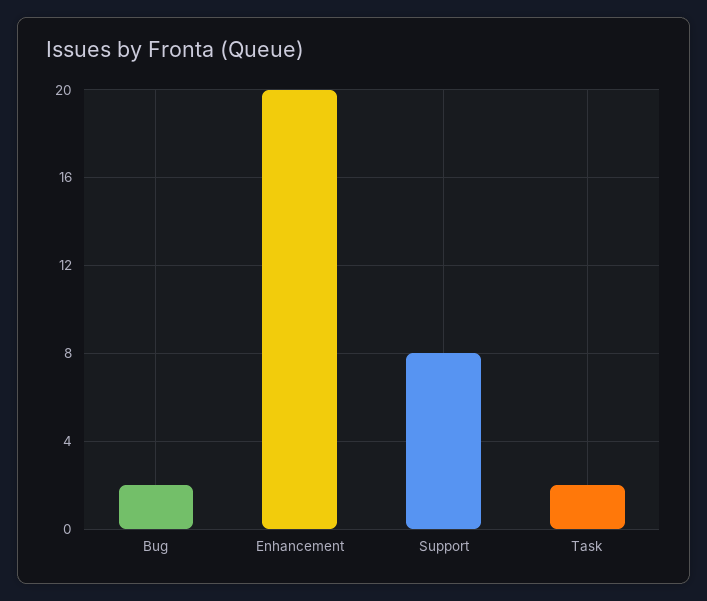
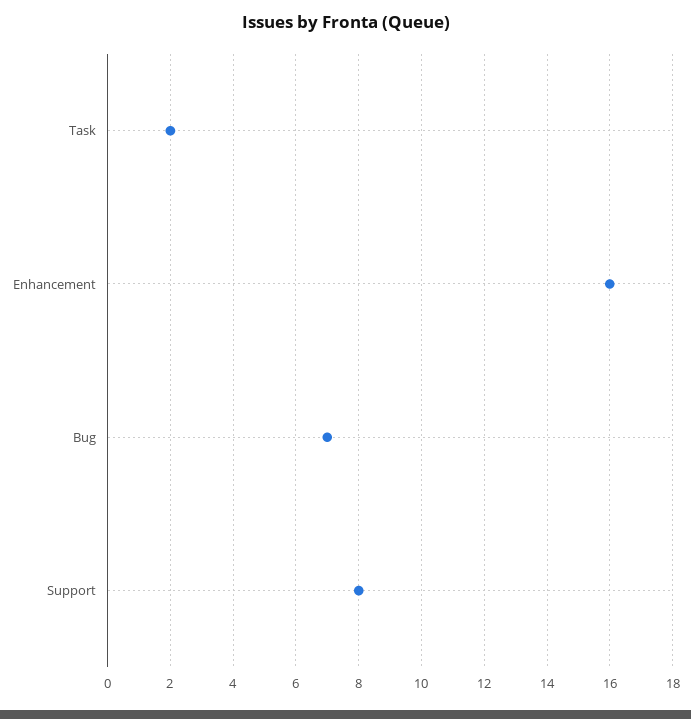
Bug: 2 -> 7
Enhancement: 20 -> 16

